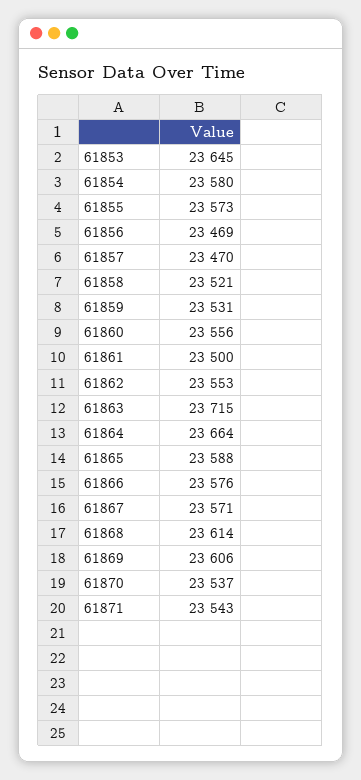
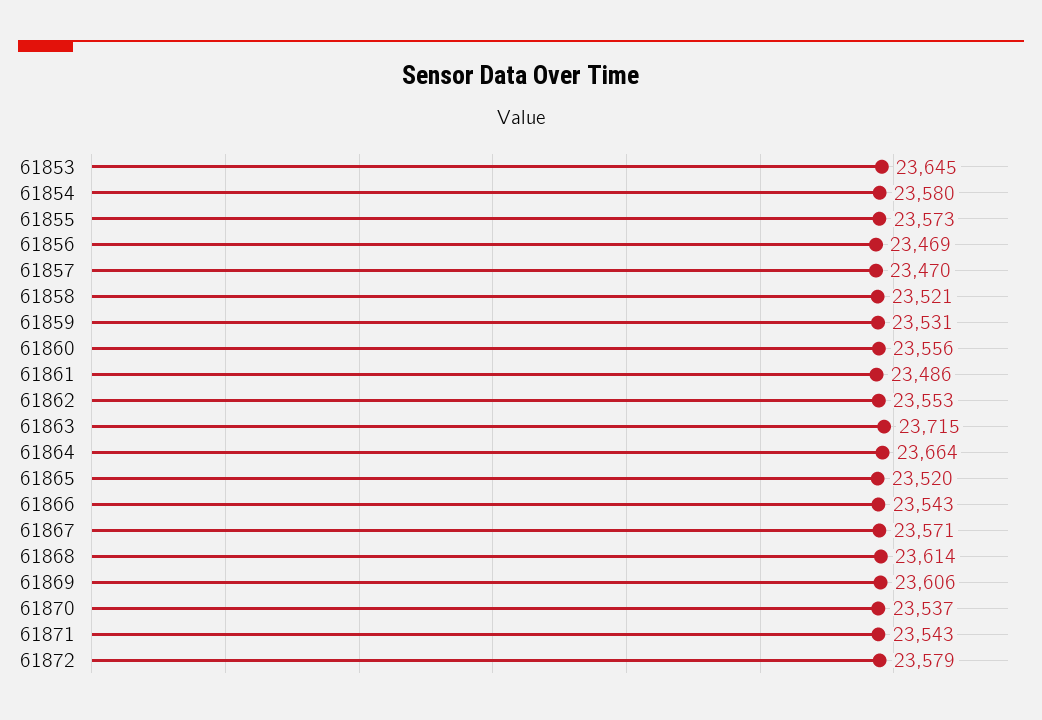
61861: 23500 -> 23486
61865: 23588 -> 23520
61866: 23576 -> 23543
61872: none -> 23579

